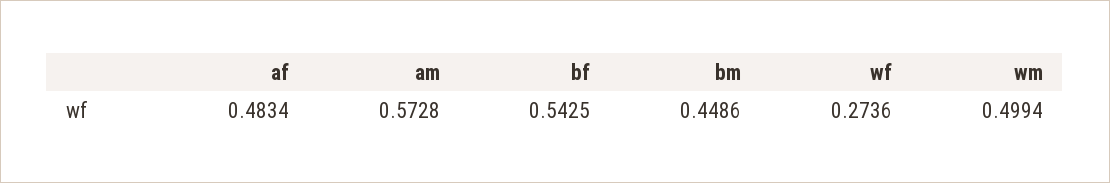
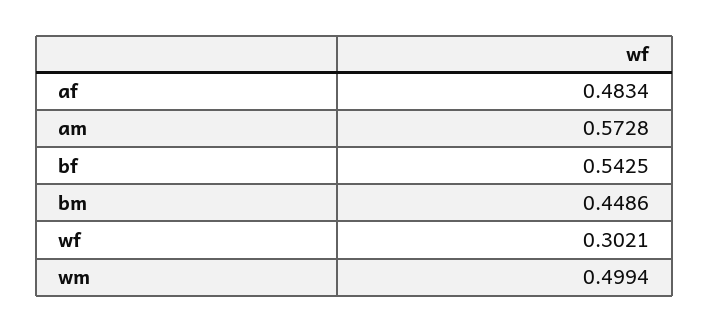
wf: 0.2736 -> 0.3021

